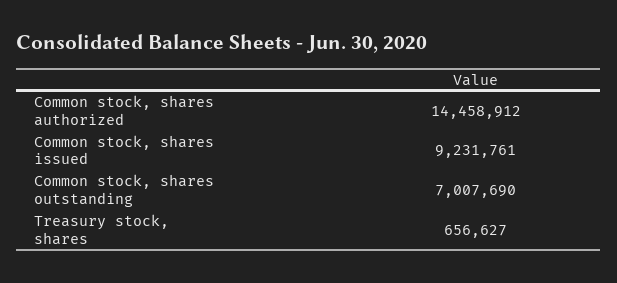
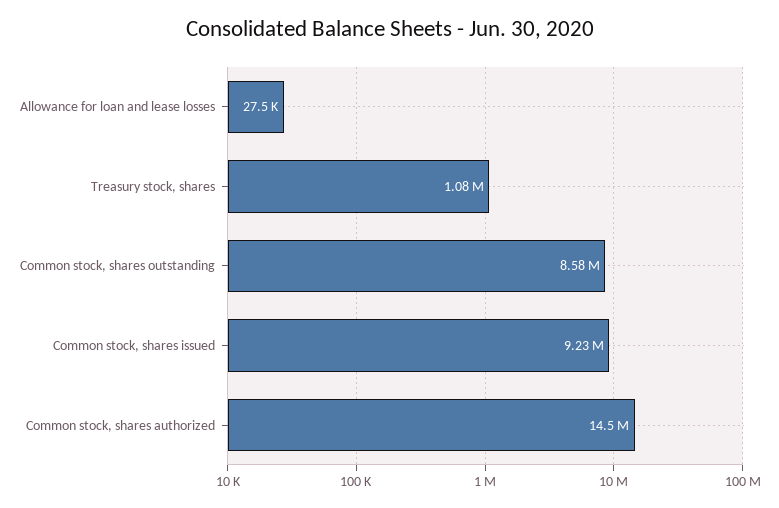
Common stock, shares outstanding: 7007690 -> 8580000
Treasury stock, shares: 656627 -> 1080000
Allowance for loan and lease losses: none -> 27500

